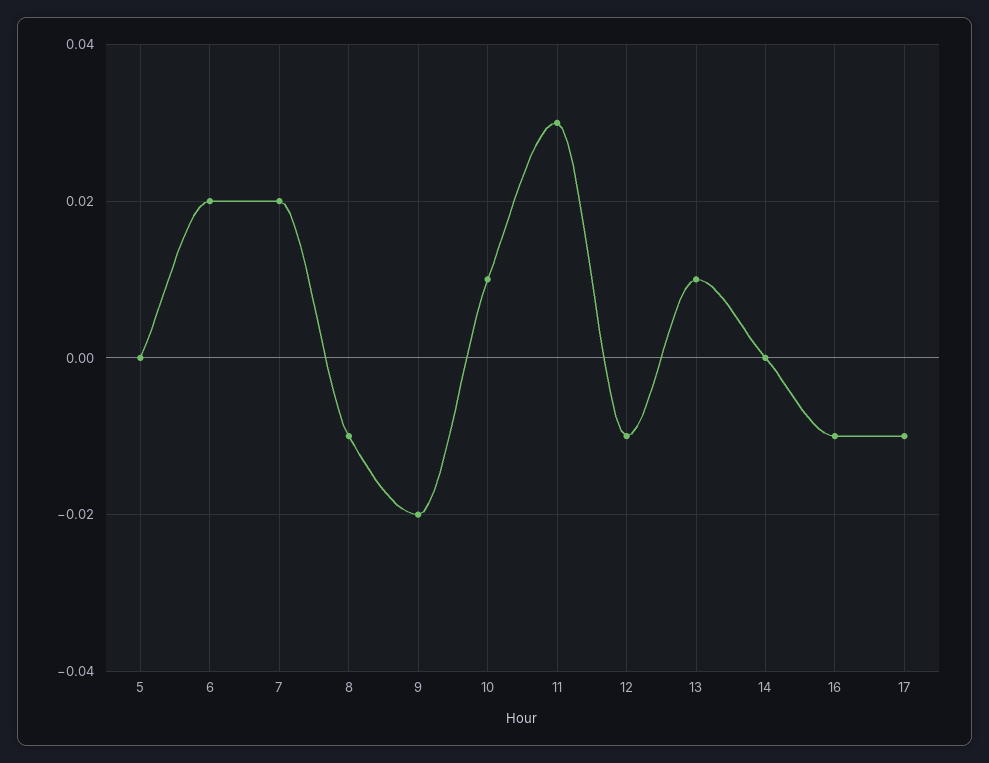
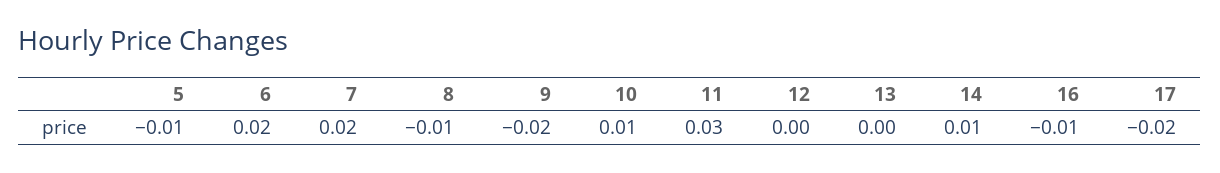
5: 0 -> -0.01
12: -0.01 -> 0
13: 0.01 -> 0
14: 0 -> 0.01
17: -0.01 -> -0.02

